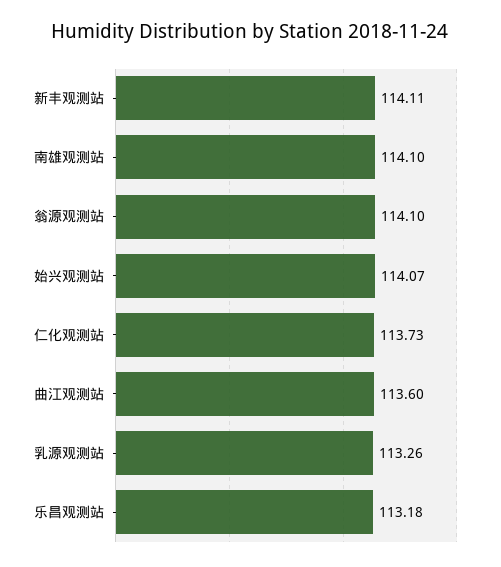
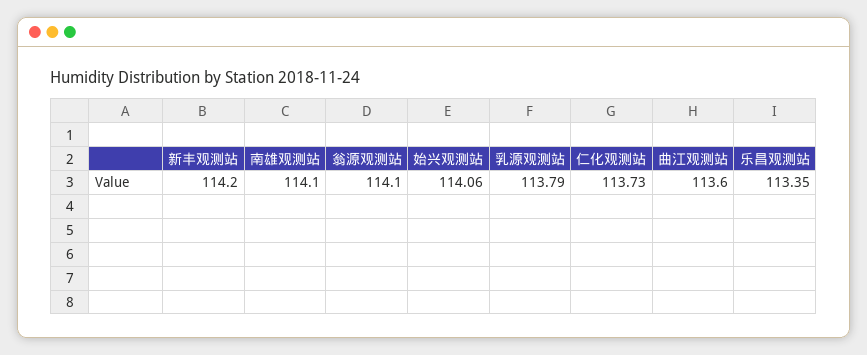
新丰观测站: 114.11 -> 114.2
始兴观测站: 114.07 -> 114.06
乳源观测站: 113.26 -> 113.79
乐昌观测站: 113.18 -> 113.35

